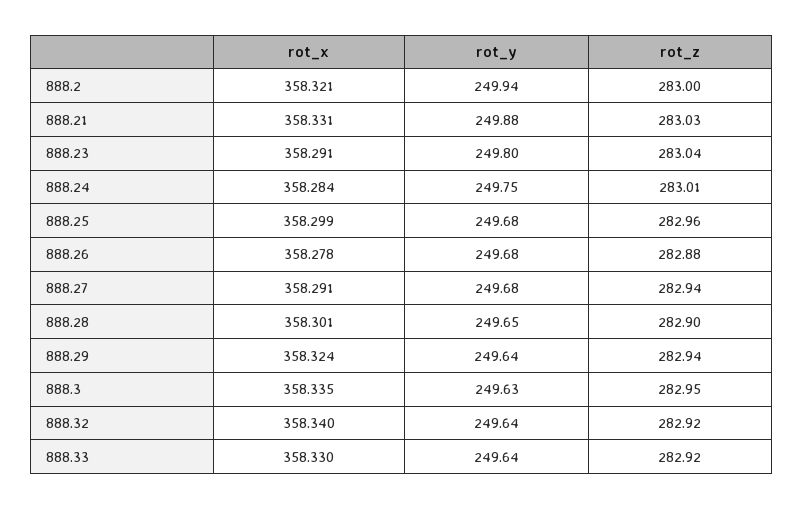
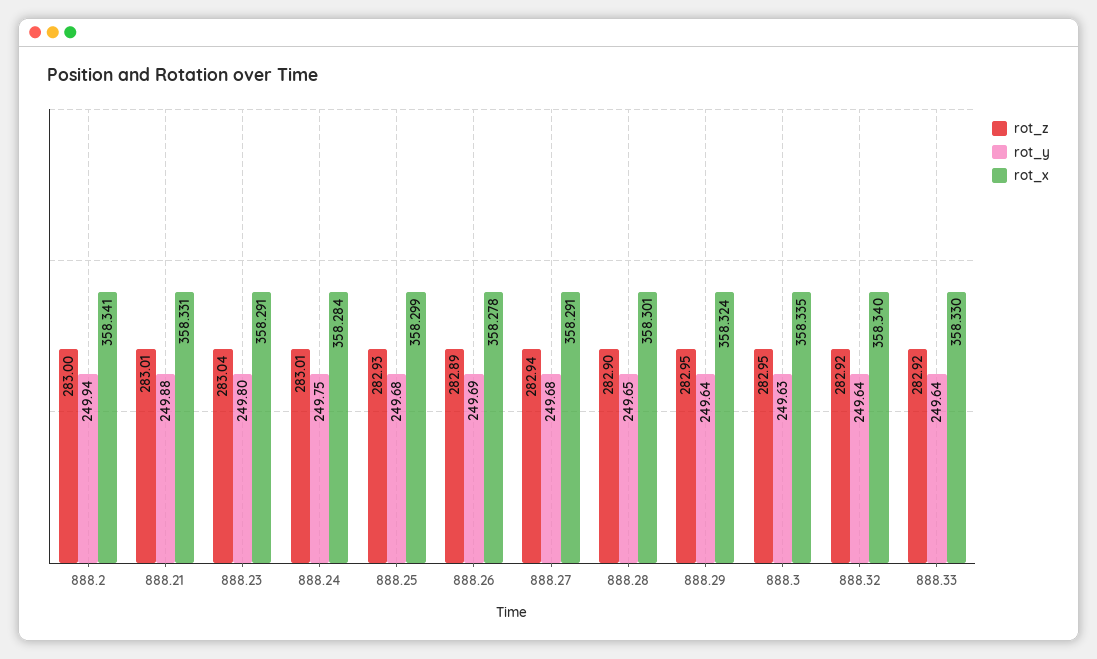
rot_x, 888.2: 358.321 -> 358.341
rot_z, 888.21: 283.03 -> 283.01
rot_z, 888.25: 282.96 -> 282.93
rot_y, 888.26: 249.68 -> 249.69
rot_z, 888.26: 282.88 -> 282.89
rot_z, 888.29: 282.94 -> 282.95

